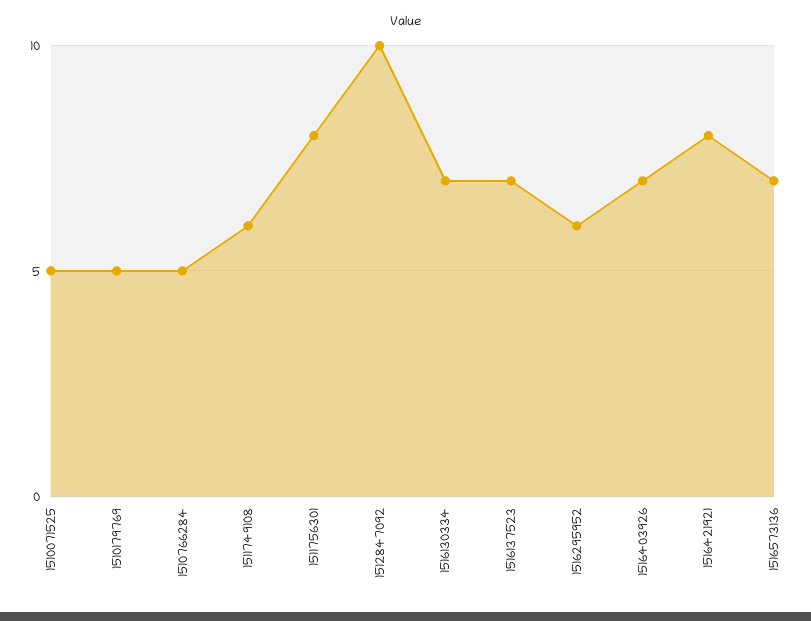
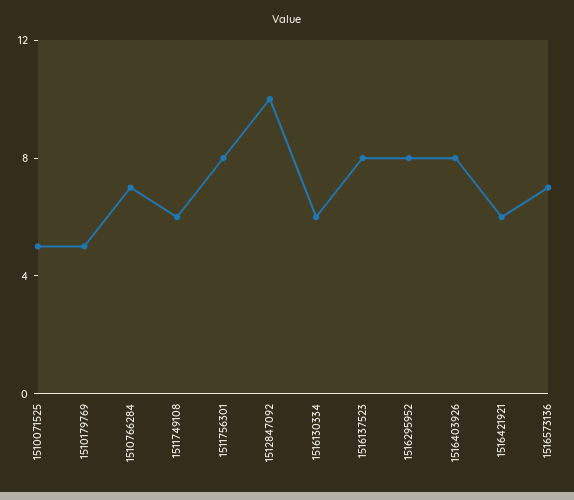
1510766284: 5 -> 7
1516130334: 7 -> 6
1516137523: 7 -> 8
1516295952: 6 -> 8
1516403926: 7 -> 8
1516421921: 8 -> 6

